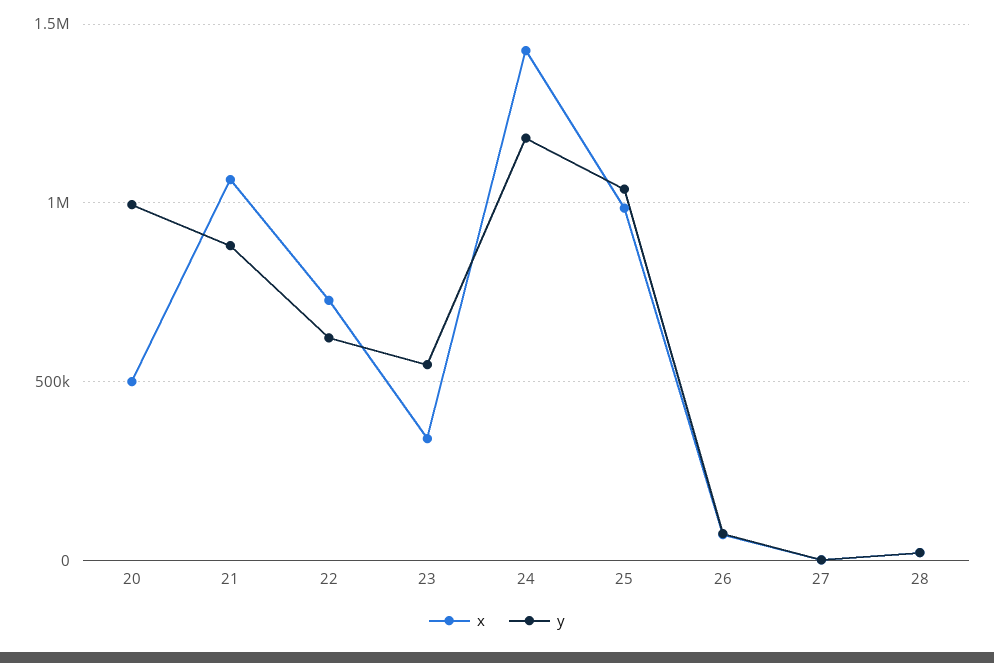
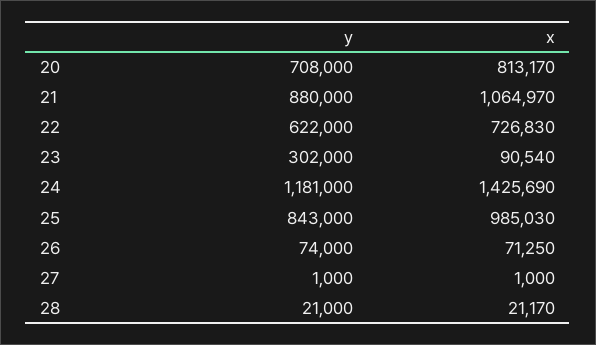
x, 20: 500000 -> 813170
y, 20: 1000000 -> 708000
x, 23: 350000 -> 90540
y, 23: 550000 -> 302000
y, 25: 1050000 -> 843000

